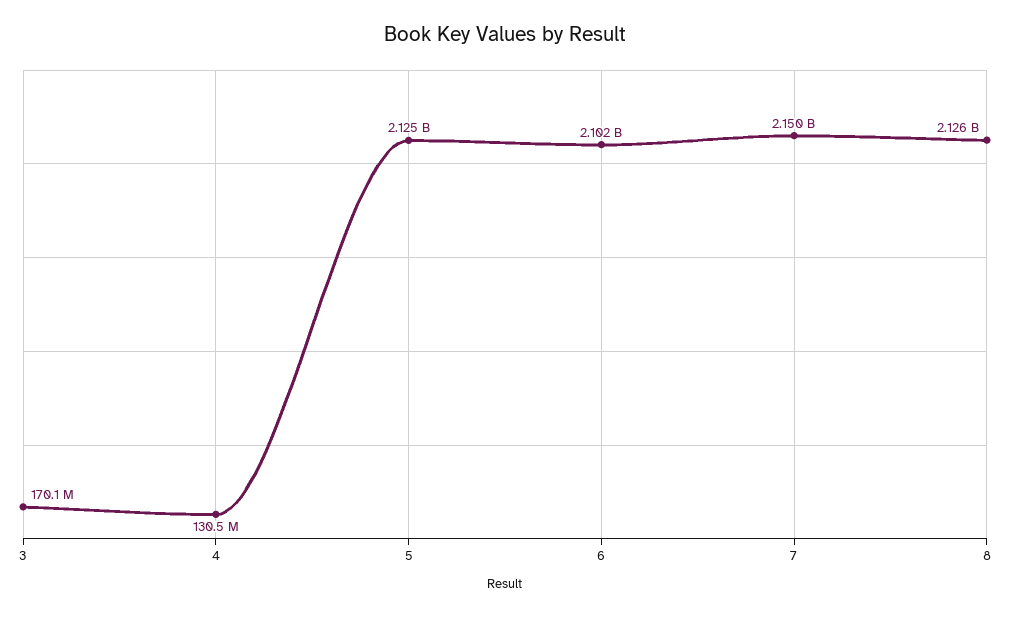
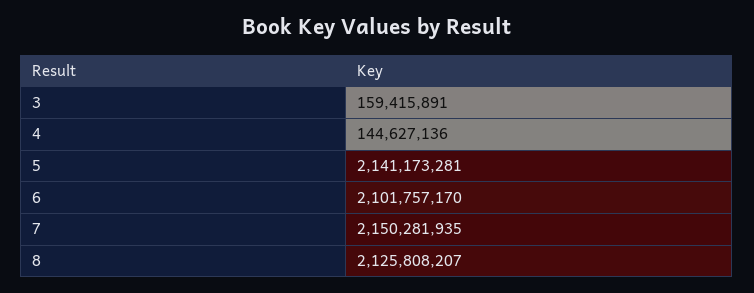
3: 170100000 -> 159415891
4: 130500000 -> 144627136
5: 2125000000 -> 2141173281

